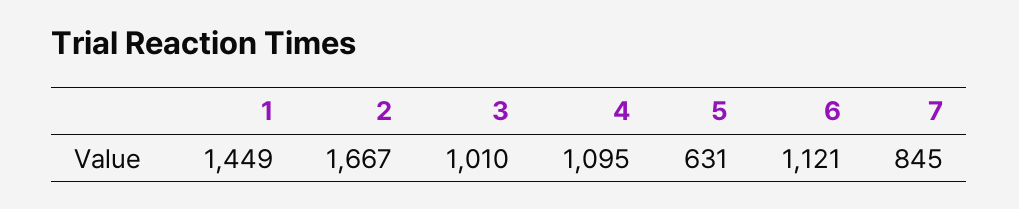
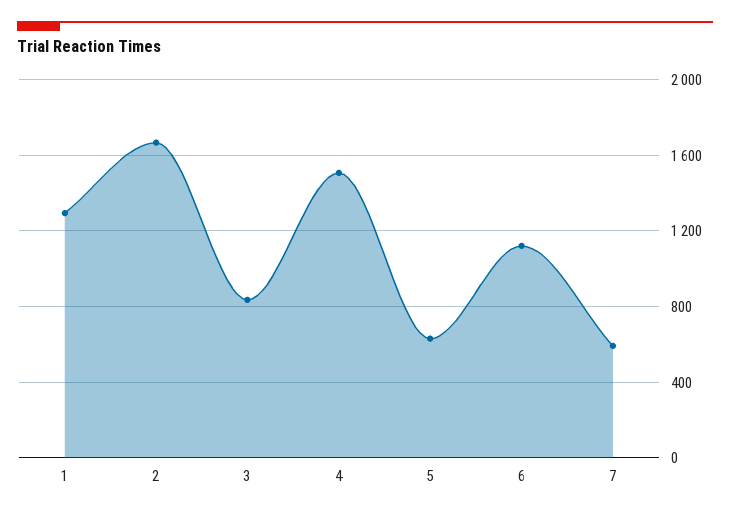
1: 1449 -> 1300
3: 1010 -> 850
4: 1095 -> 1500
7: 845 -> 600

